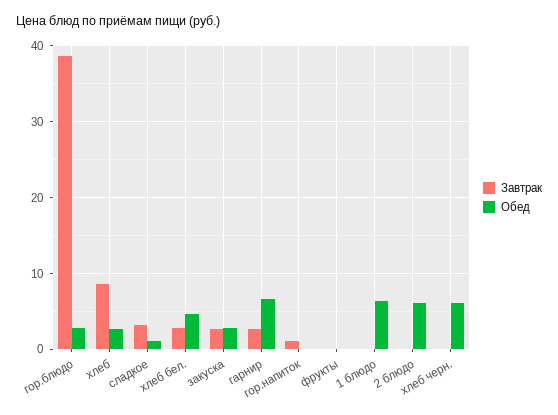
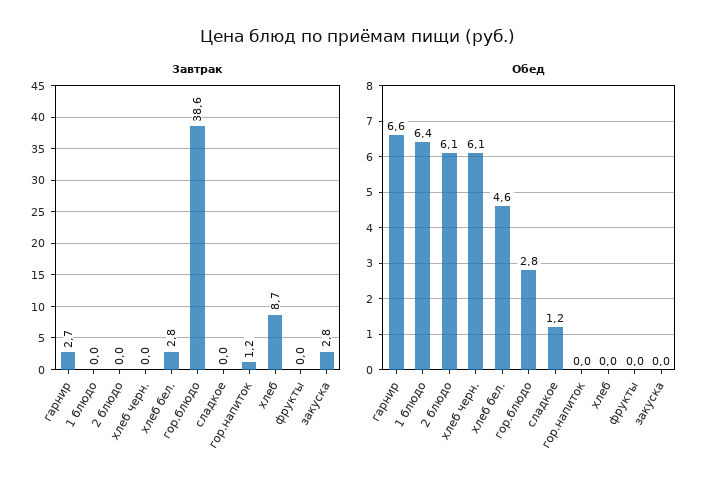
Обед, хлеб: 3 -> 0
Завтрак, сладкое: 3 -> 0
Обед, закуска: 3 -> 0

